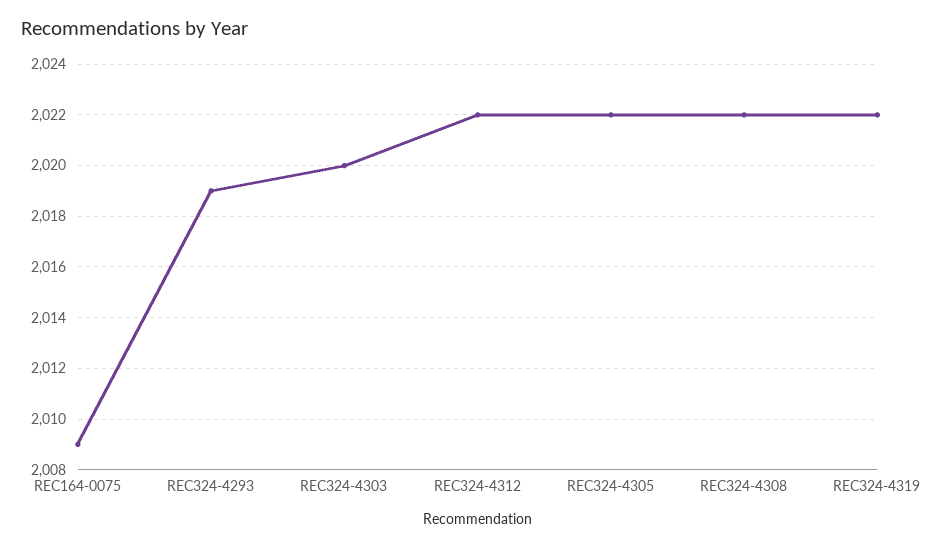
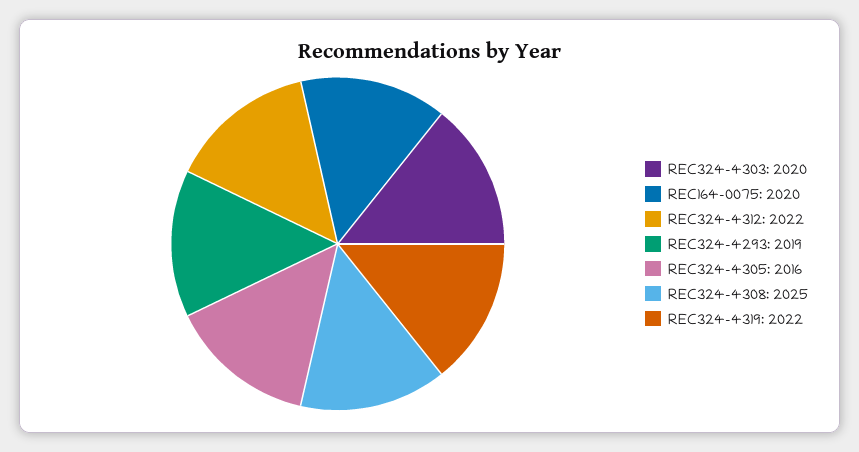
REC164-0075: 2009 -> 2020
REC324-4305: 2022 -> 2016
REC324-4308: 2022 -> 2025

